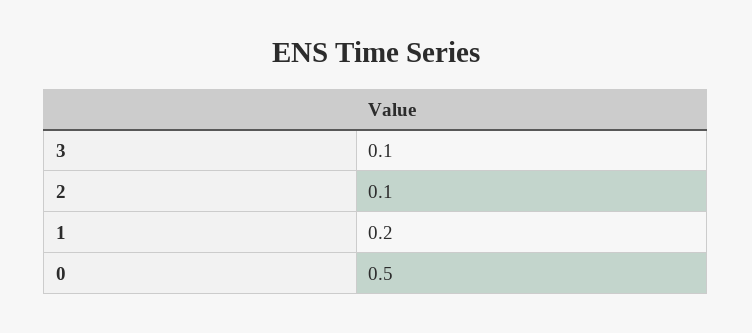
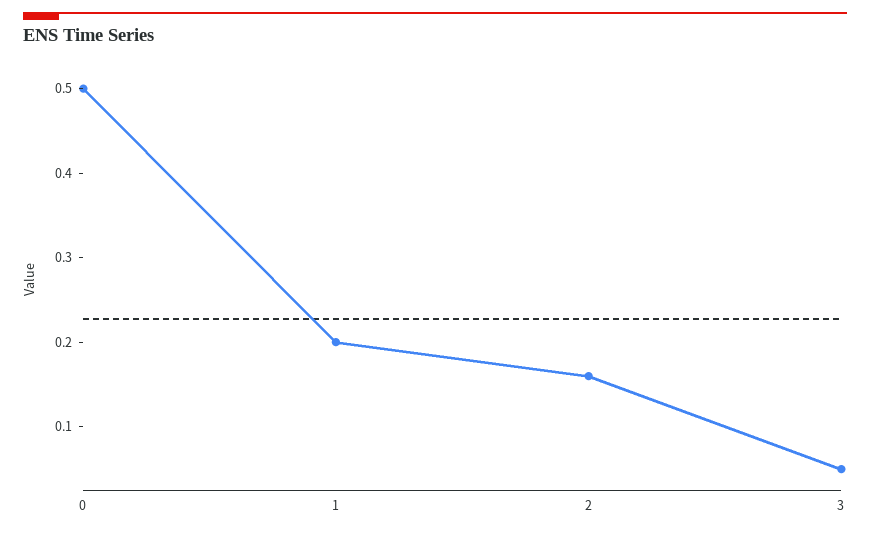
3: 0.1 -> 0.05
2: 0.1 -> 0.16

